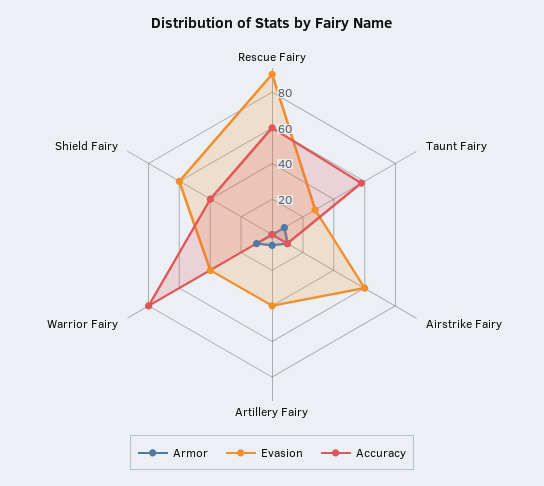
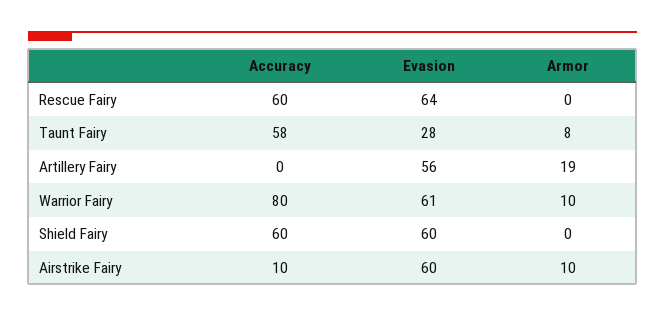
Evasion, Rescue Fairy: 90 -> 64
Armor, Artillery Fairy: 5 -> 19
Evasion, Artillery Fairy: 40 -> 56
Evasion, Warrior Fairy: 40 -> 61
Accuracy, Shield Fairy: 40 -> 60

